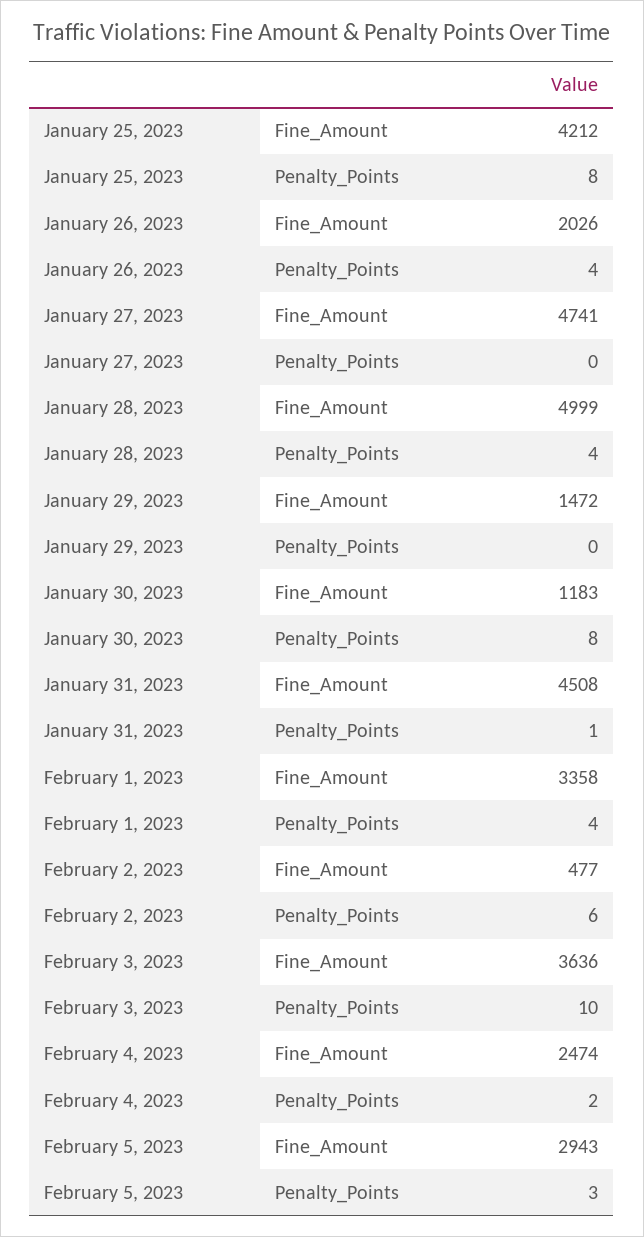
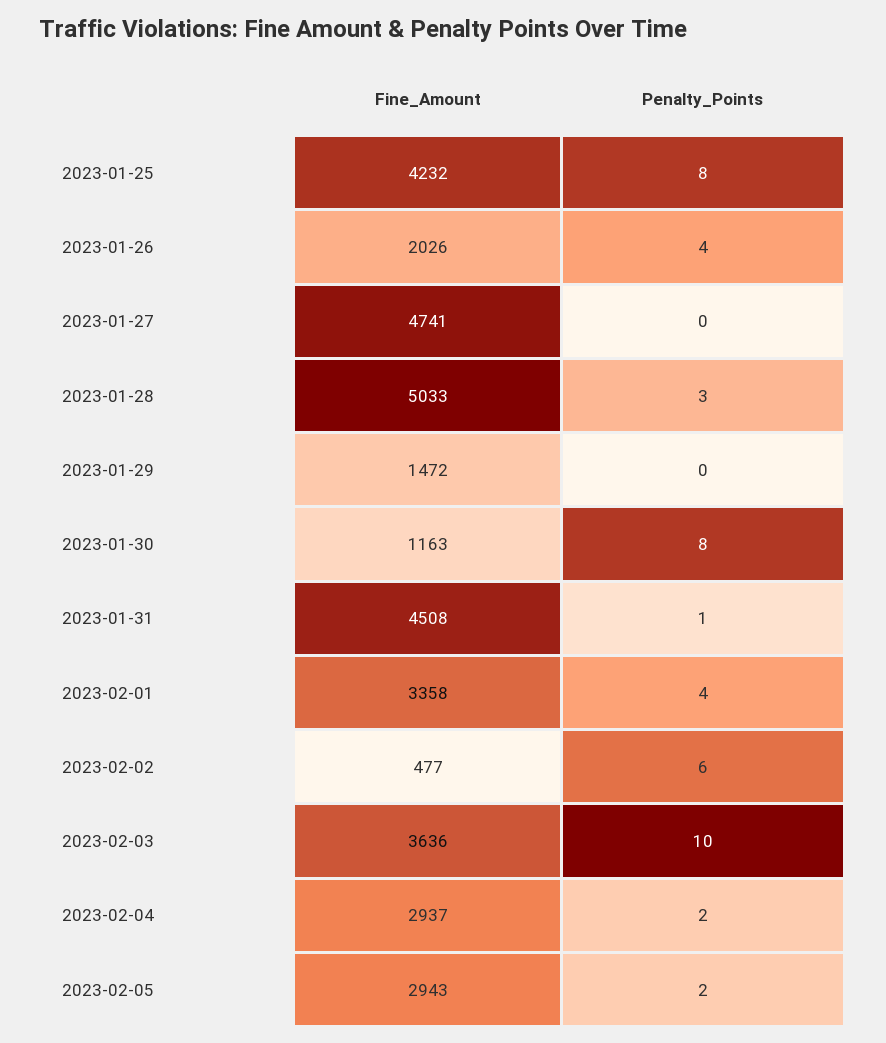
January 25, 2023, Fine_Amount: 4212 -> 4232
January 28, 2023, Fine_Amount: 4999 -> 5033
January 28, 2023, Penalty_Points: 4 -> 3
January 30, 2023, Fine_Amount: 1183 -> 1163
February 4, 2023, Fine_Amount: 2474 -> 2937
February 5, 2023, Penalty_Points: 3 -> 2

